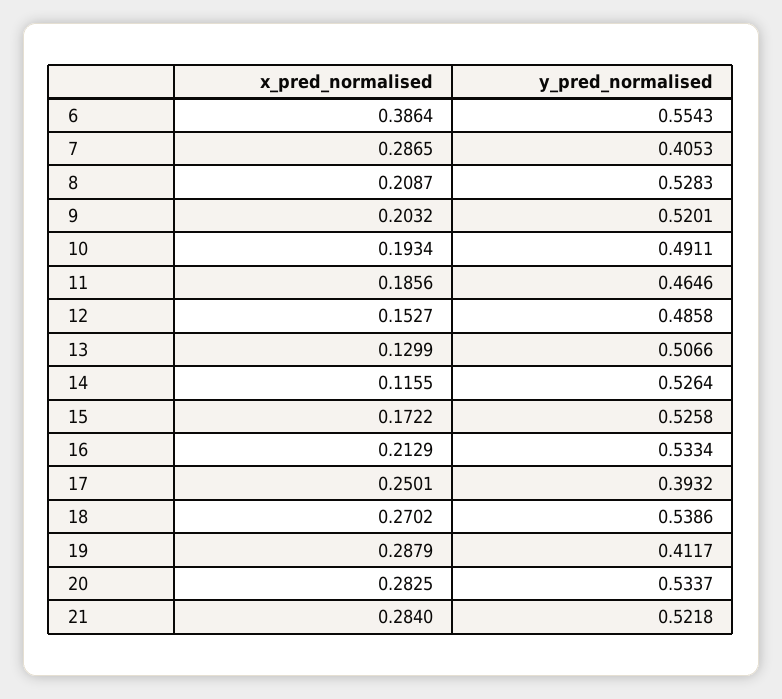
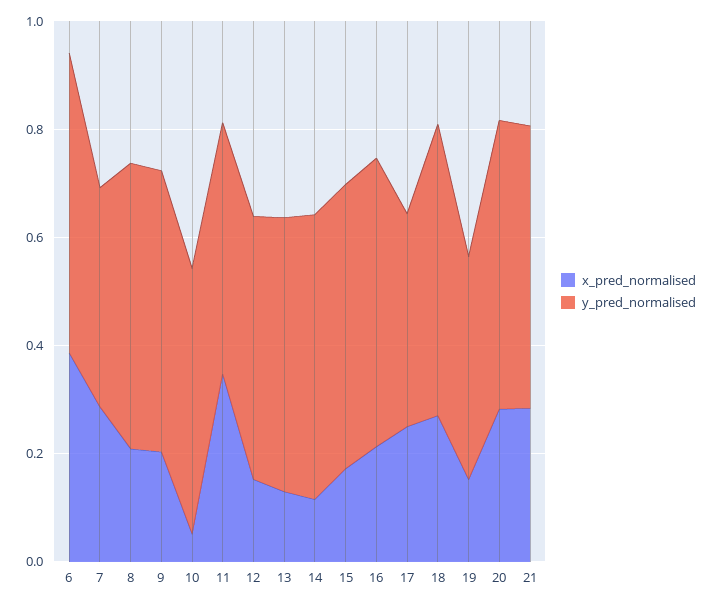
x_pred_normalised, 10: 0.1934 -> 0.05
x_pred_normalised, 11: 0.1856 -> 0.35
x_pred_normalised, 19: 0.2879 -> 0.15

